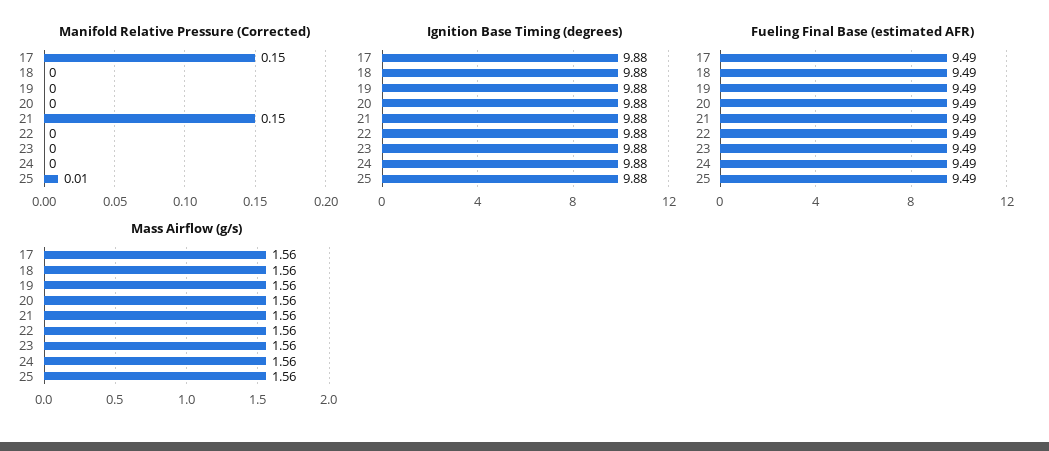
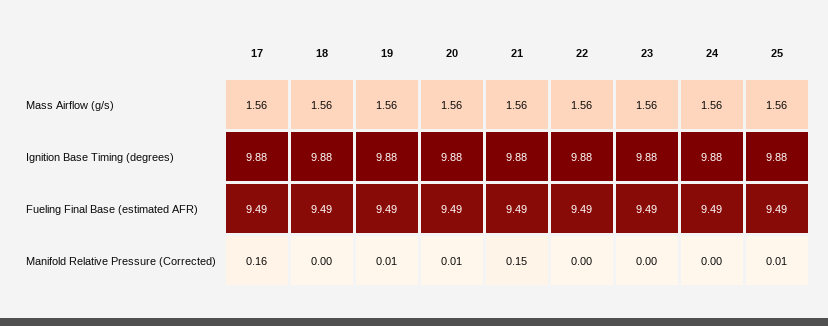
Manifold Relative Pressure (Corrected), 17: 0.15 -> 0.16
Manifold Relative Pressure (Corrected), 19: 0 -> 0.01
Manifold Relative Pressure (Corrected), 20: 0 -> 0.01

